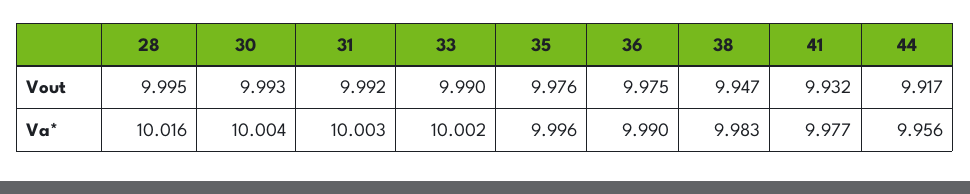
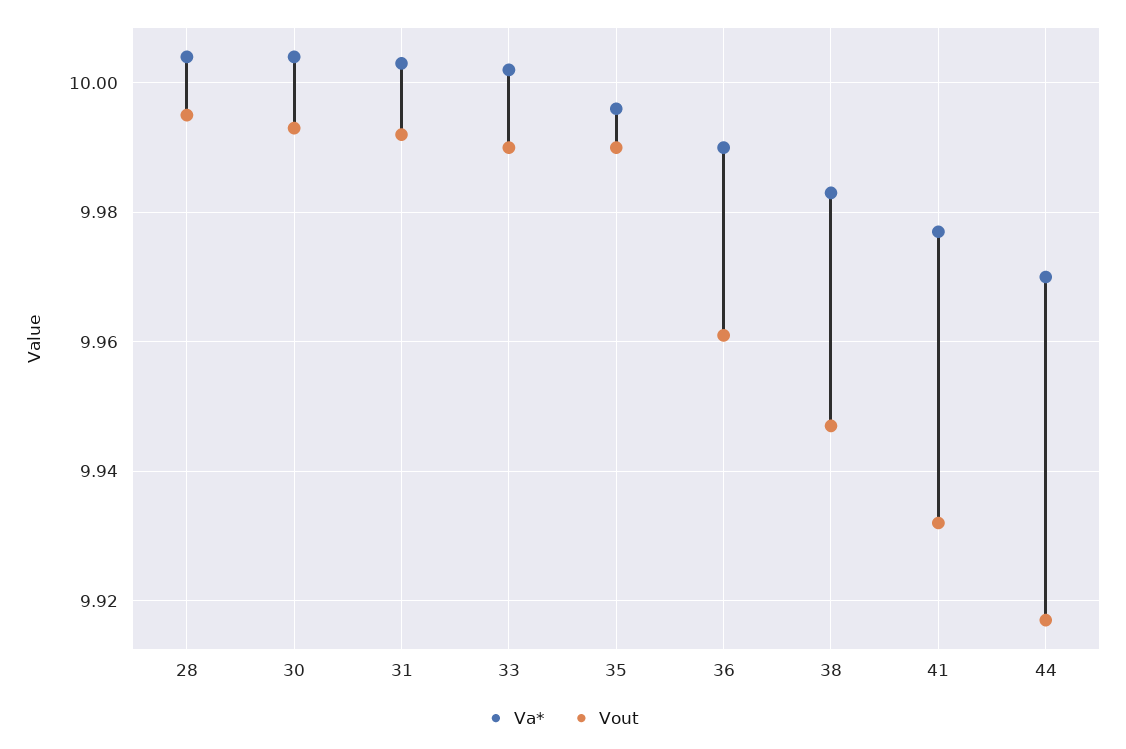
Vout, 35: 9.976 -> 9.99
Vout, 36: 9.975 -> 9.96
Va*, 28: 10.016 -> 10.005
Va*, 44: 9.956 -> 9.97

